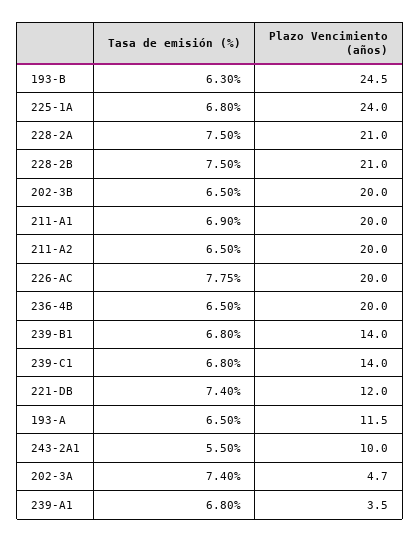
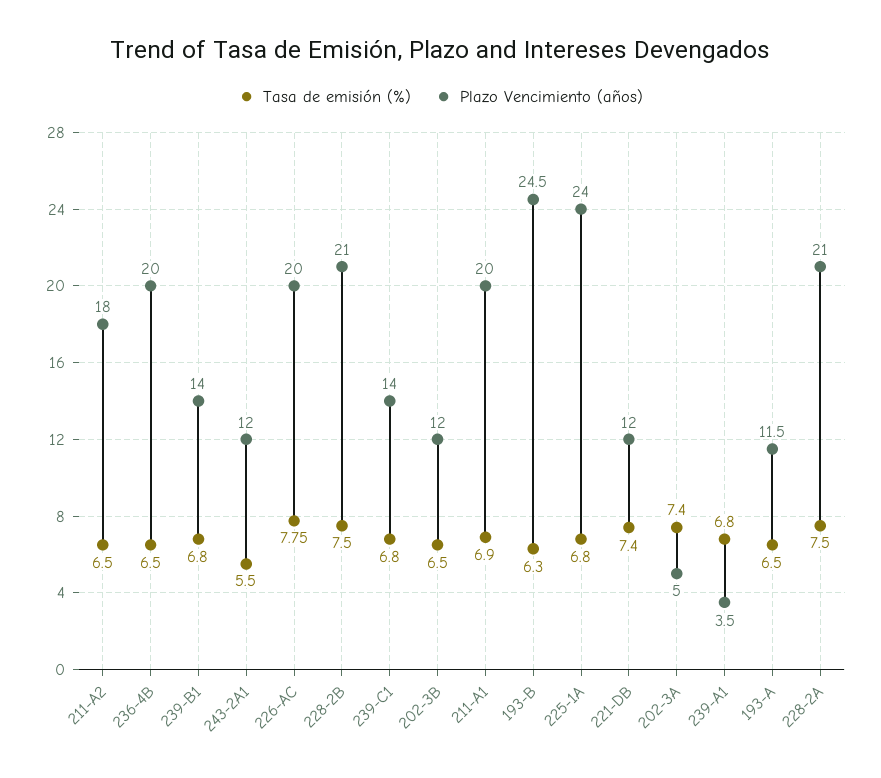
Plazo Vencimiento (años), 202-3B: 20 -> 12
Plazo Vencimiento (años), 211-A2: 20 -> 18
Plazo Vencimiento (años), 243-2A1: 10 -> 12
Plazo Vencimiento (años), 202-3A: 4.7 -> 5

